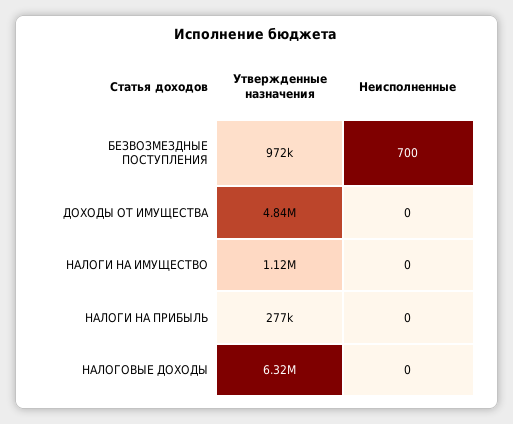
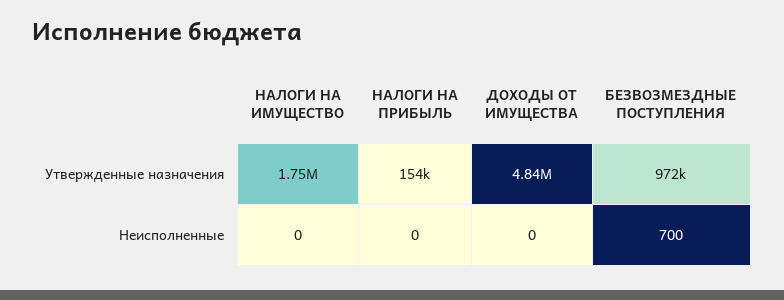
Утвержденные назначения, НАЛОГИ НА ИМУЩЕСТВО: 1120000 -> 1750000
Утвержденные назначения, НАЛОГИ НА ПРИБЫЛЬ: 277000 -> 154000
Утвержденные назначения, НАЛОГОВЫЕ ДОХОДЫ: 6320000 -> none
Неисполненные, НАЛОГОВЫЕ ДОХОДЫ: 0 -> none

